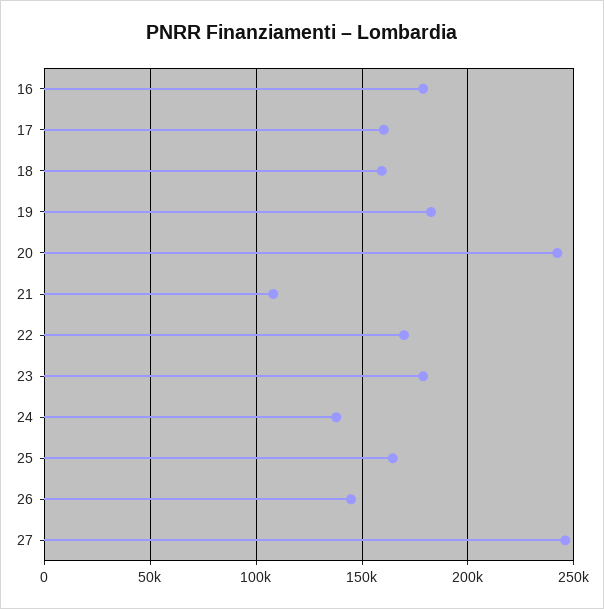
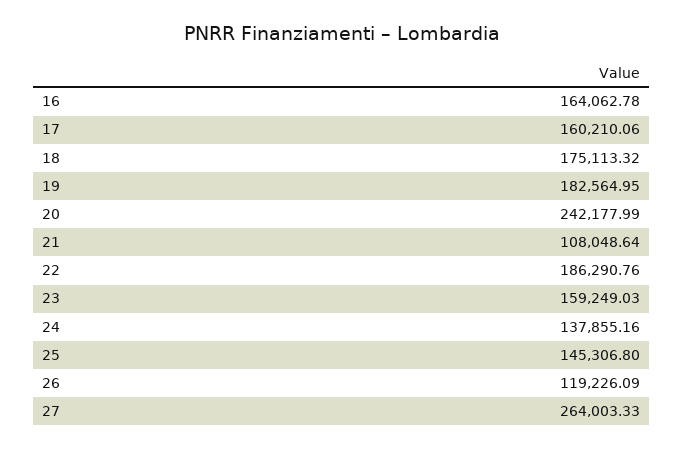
16: 180000 -> 164062.78
18: 160000 -> 175113.32
22: 170000 -> 186290.76
23: 180000 -> 159249.03
25: 165000 -> 145306.8
26: 145000 -> 119226.09
27: 245000 -> 264003.33

